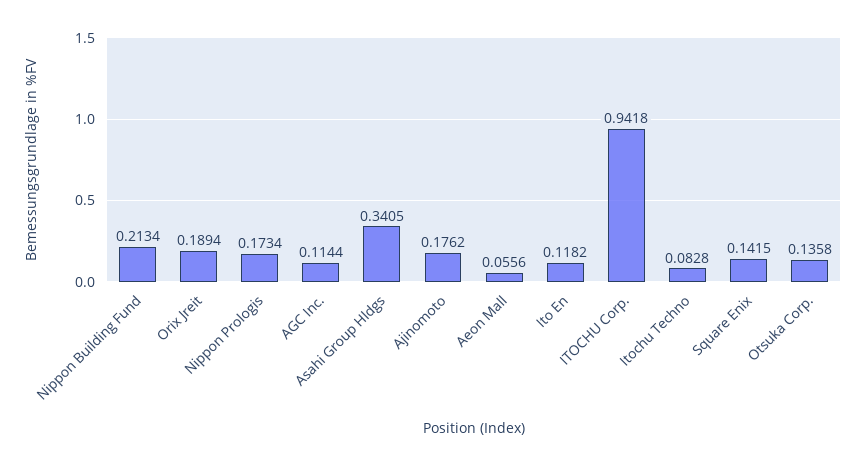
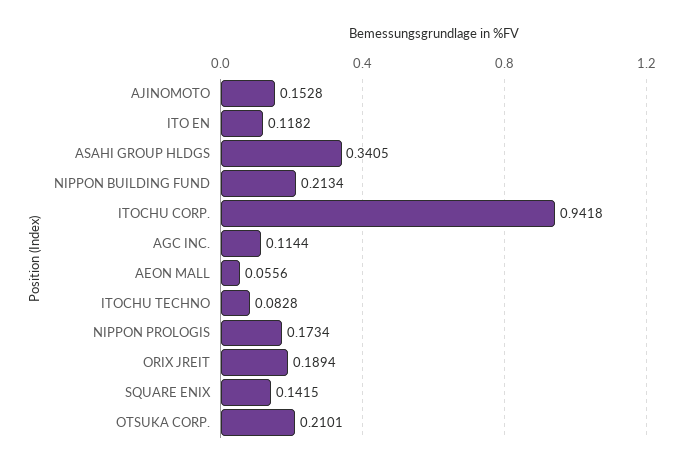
Ajinomoto: 0.1762 -> 0.1528
Otsuka Corp.: 0.1358 -> 0.2101

